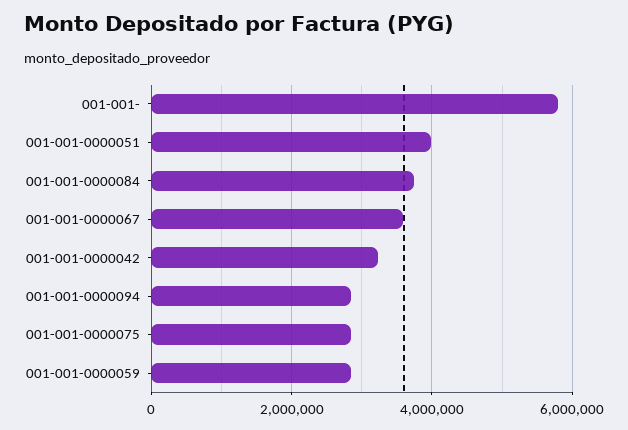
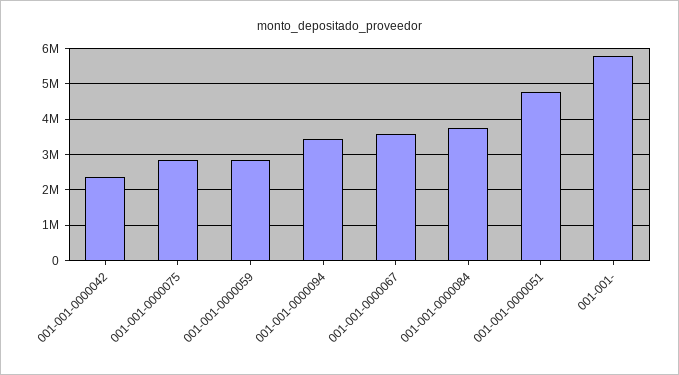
001-001-0000051: 4000000 -> 4800000
001-001-0000042: 3200000 -> 2400000
001-001-0000094: 2800000 -> 3400000

